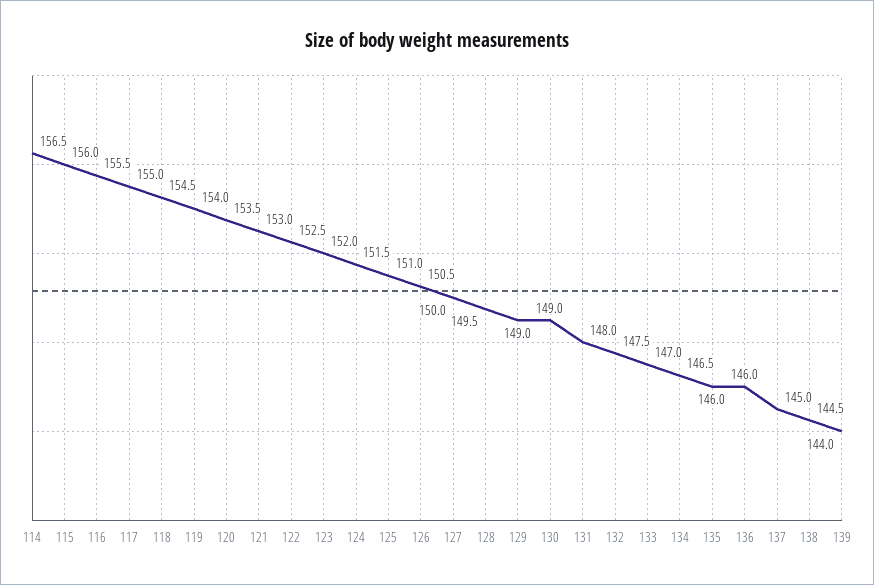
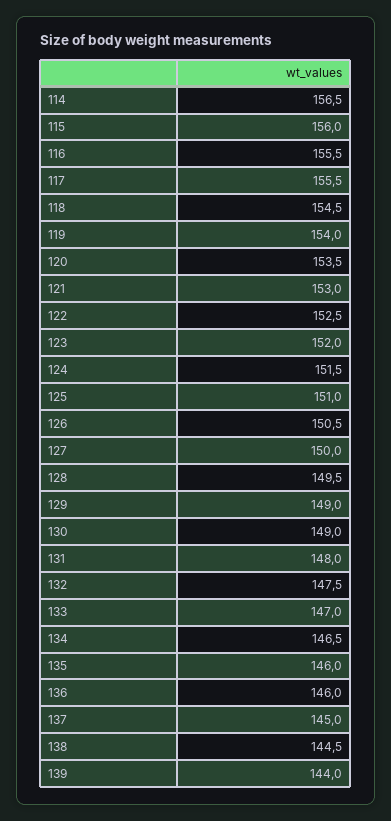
117: 155 -> 155.5

